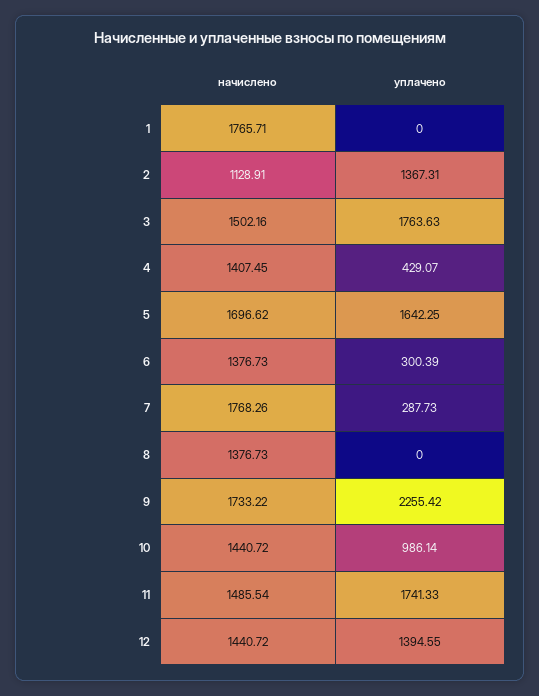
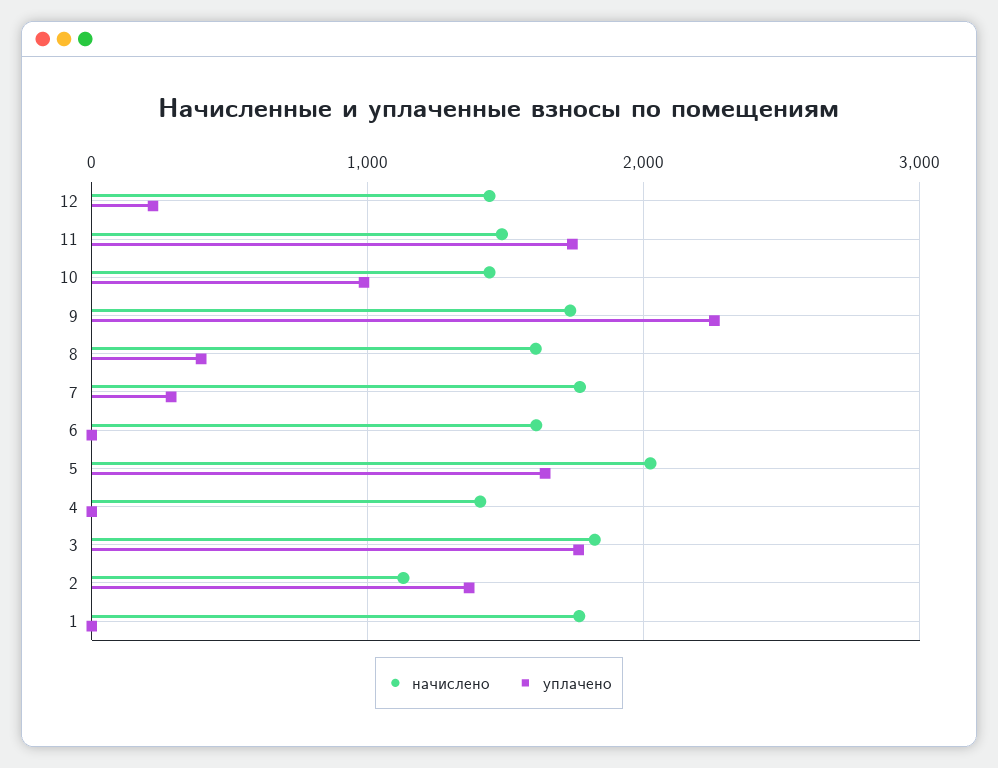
начислено, 3: 1502.16 -> 1800
уплачено, 4: 429.07 -> 0
начислено, 5: 1696.62 -> 2000
начислено, 6: 1376.73 -> 1600
уплачено, 6: 300.39 -> 0
начислено, 8: 1376.73 -> 1600
уплачено, 8: 0 -> 400
уплачено, 12: 1394.55 -> 200

